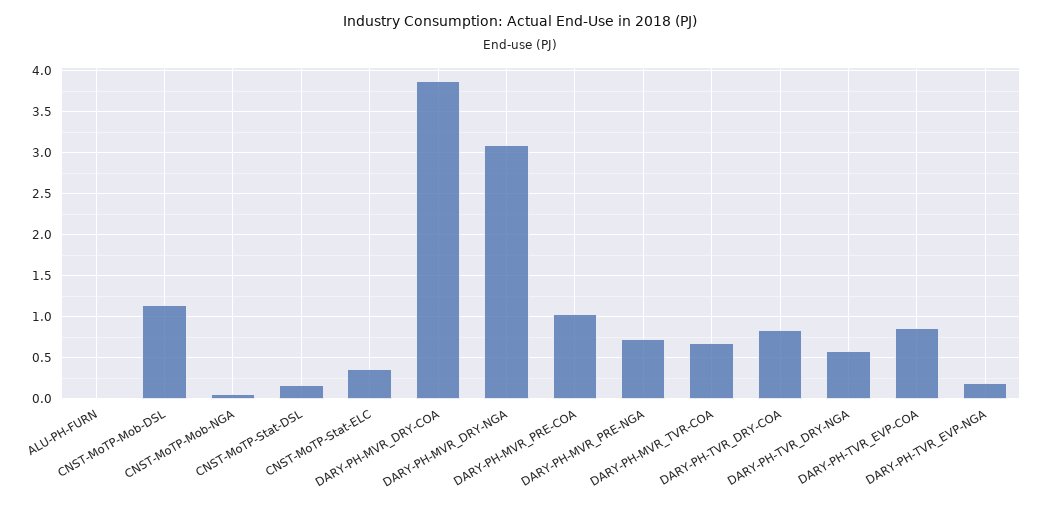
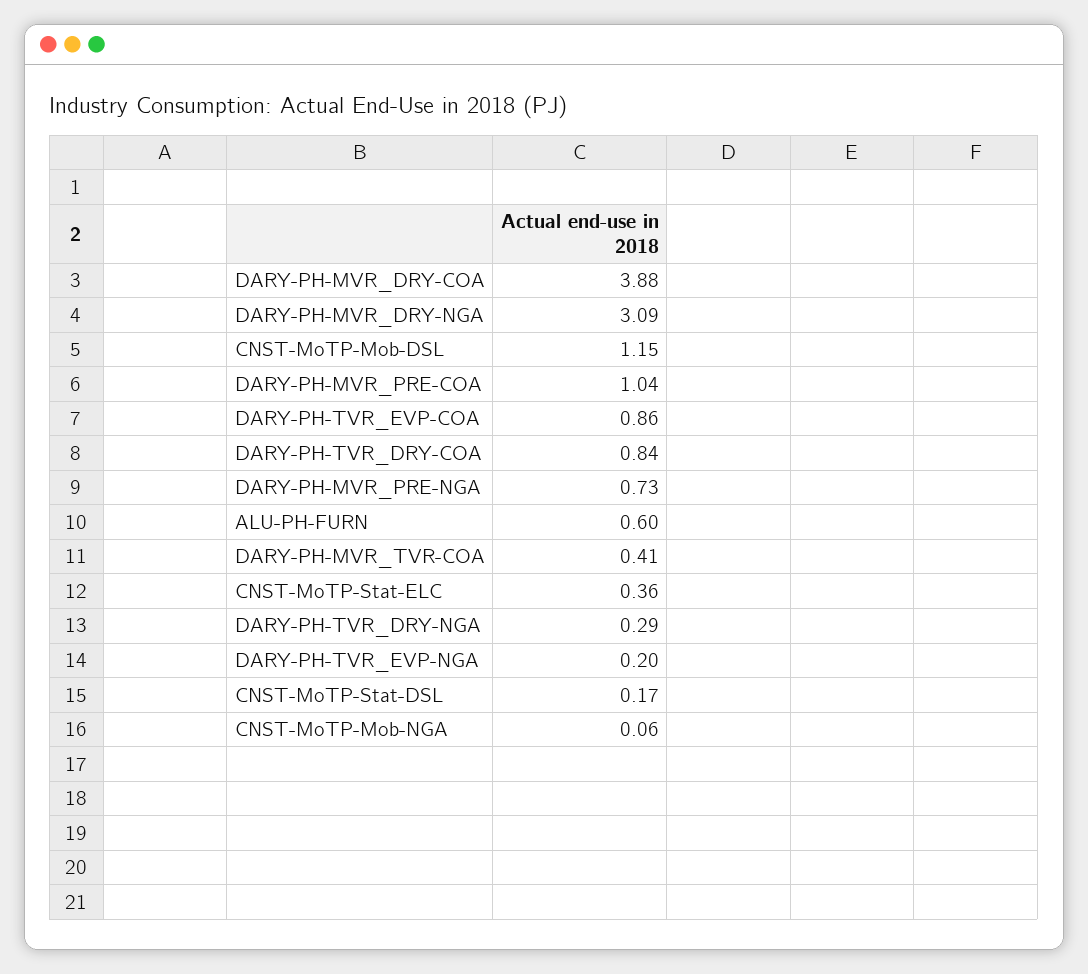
ALU-PH-FURN: 0 -> 0.6
DARY-PH-MVR_TVR-COA: 0.7 -> 0.41
DARY-PH-TVR_DRY-NGA: 0.6 -> 0.29

